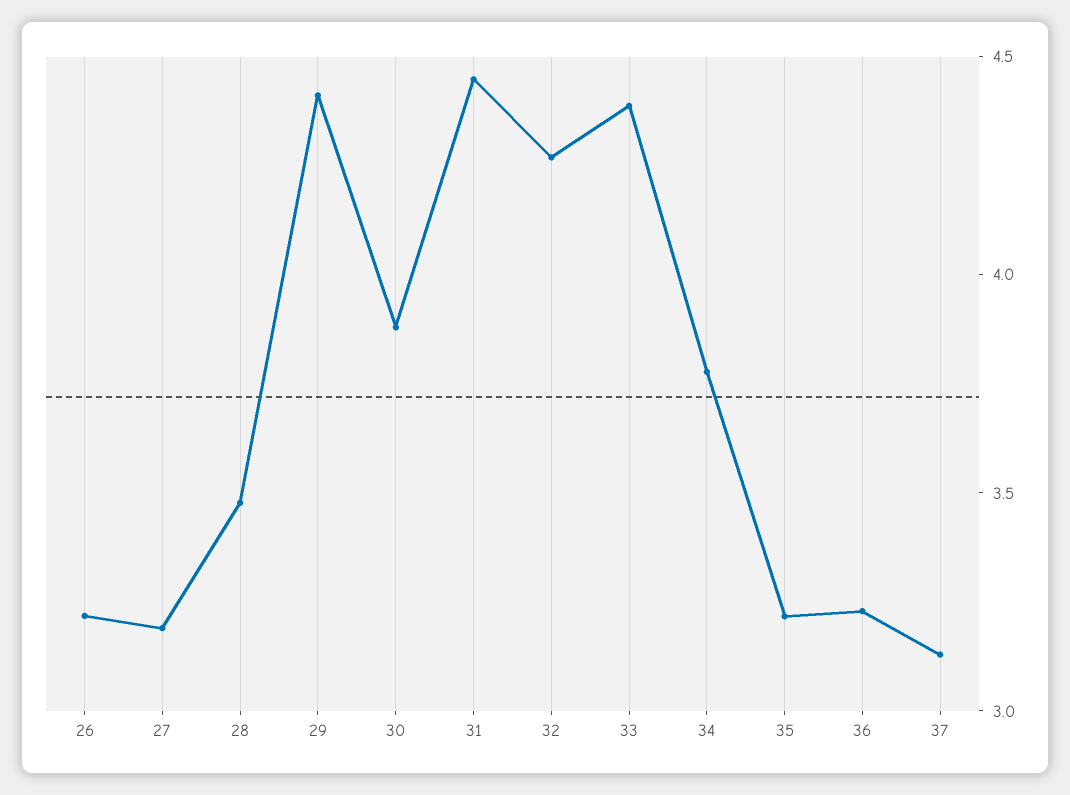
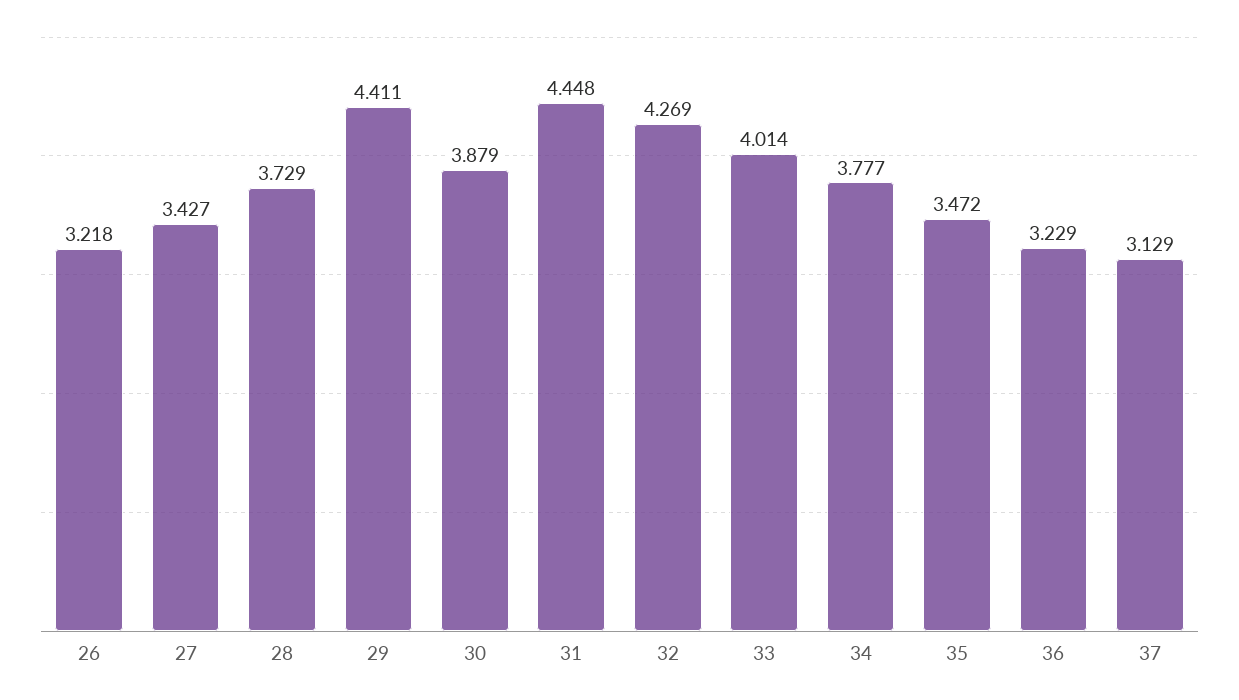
27: 3.2 -> 3.427
28: 3.5 -> 3.729
33: 4.4 -> 4.014
35: 3.2 -> 3.472

